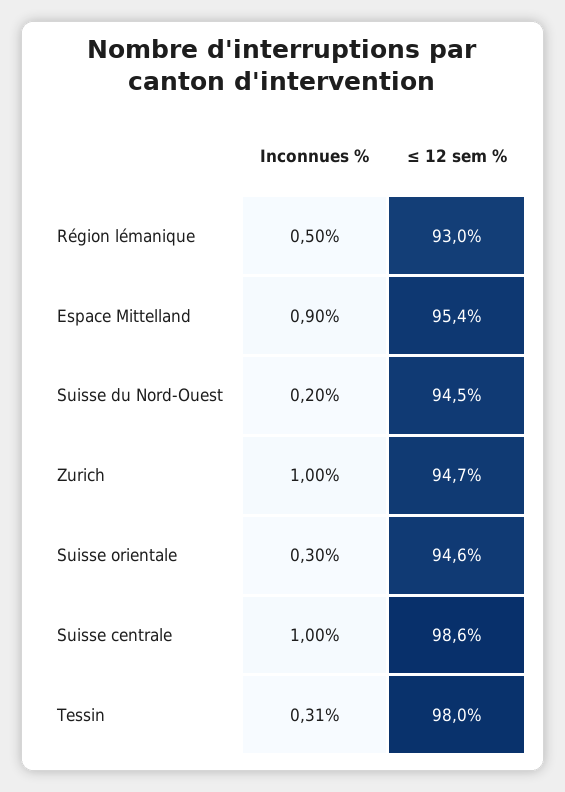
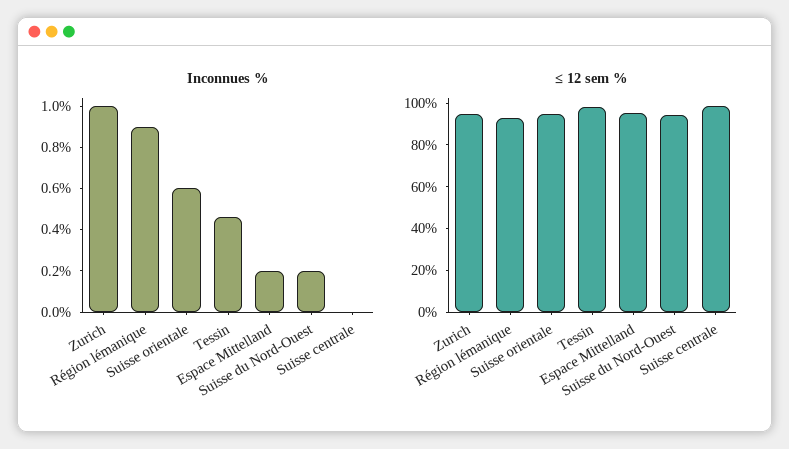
Inconnues %, Région lémanique: 0.5 -> 0.9
Inconnues %, Espace Mittelland: 0.9 -> 0.2
Inconnues %, Suisse orientale: 0.3 -> 0.6
Inconnues %, Suisse centrale: 1 -> 0
Inconnues %, Tessin: 0.31 -> 0.45

